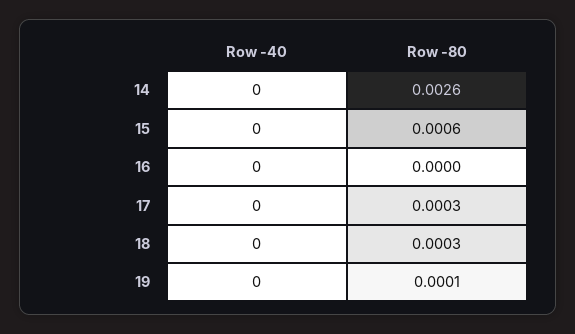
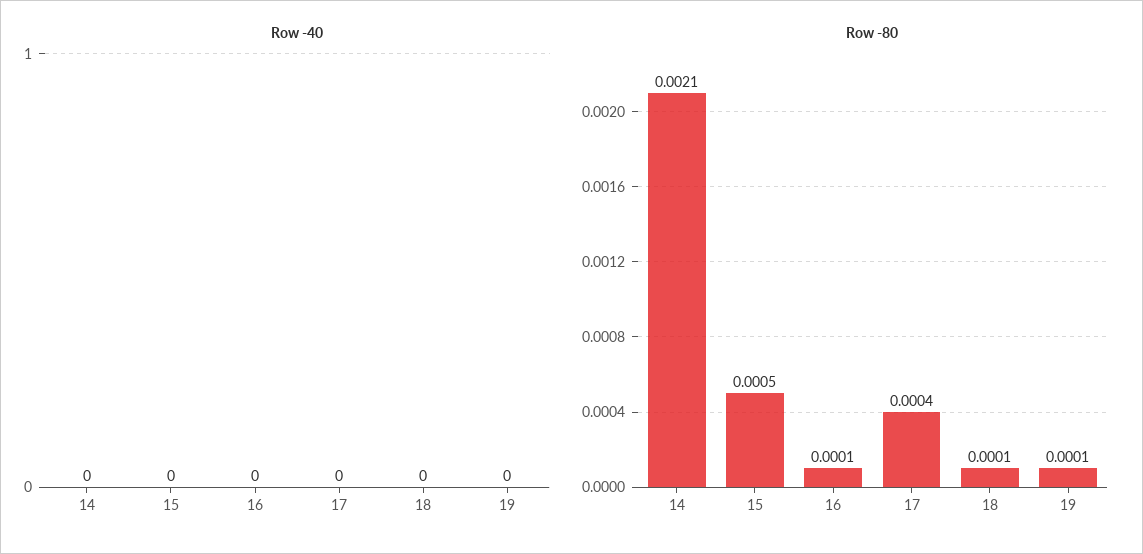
Row -80, 14: 0.0026 -> 0.0021
Row -80, 15: 0.0006 -> 0.0005
Row -80, 16: 0 -> 0.0001
Row -80, 17: 0.0003 -> 0.0004
Row -80, 18: 0.0003 -> 0.0001

